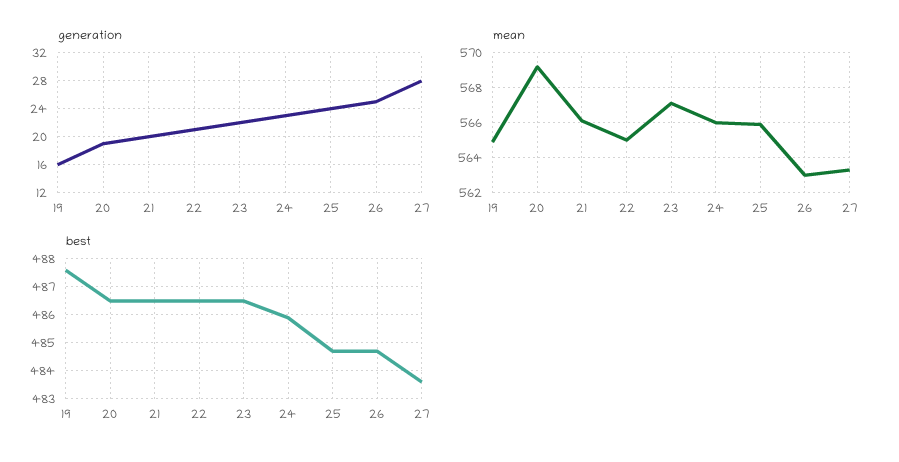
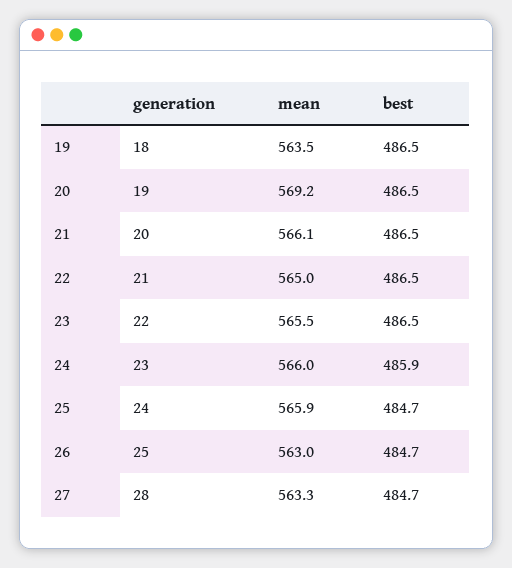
generation, 19: 16 -> 18
mean, 19: 565 -> 563.5
mean, 23: 567 -> 565.5
best, 19: 487.5 -> 486.5
best, 27: 483.5 -> 484.7

